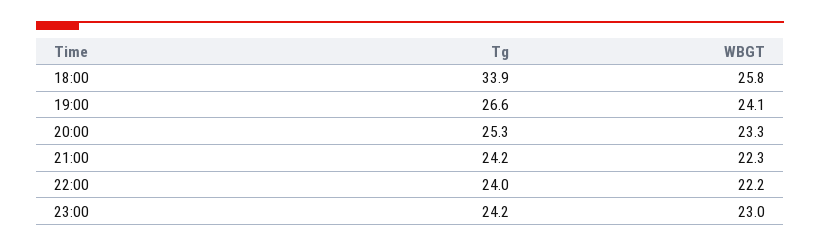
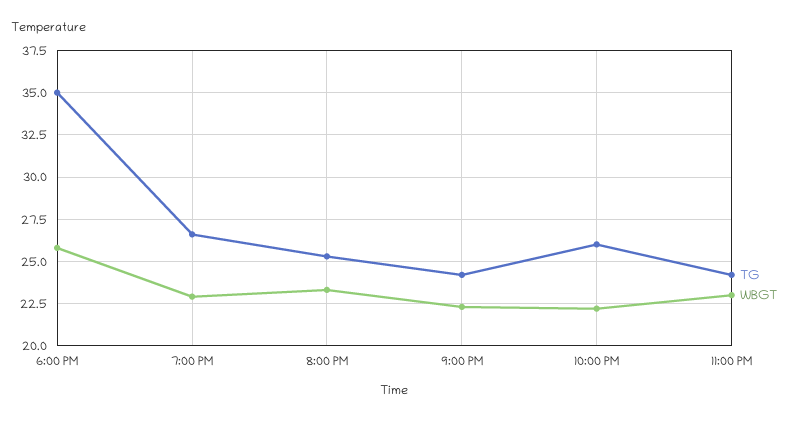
Tg, 18:00: 33.9 -> 35
WBGT, 19:00: 24.1 -> 23
Tg, 22:00: 24 -> 26

